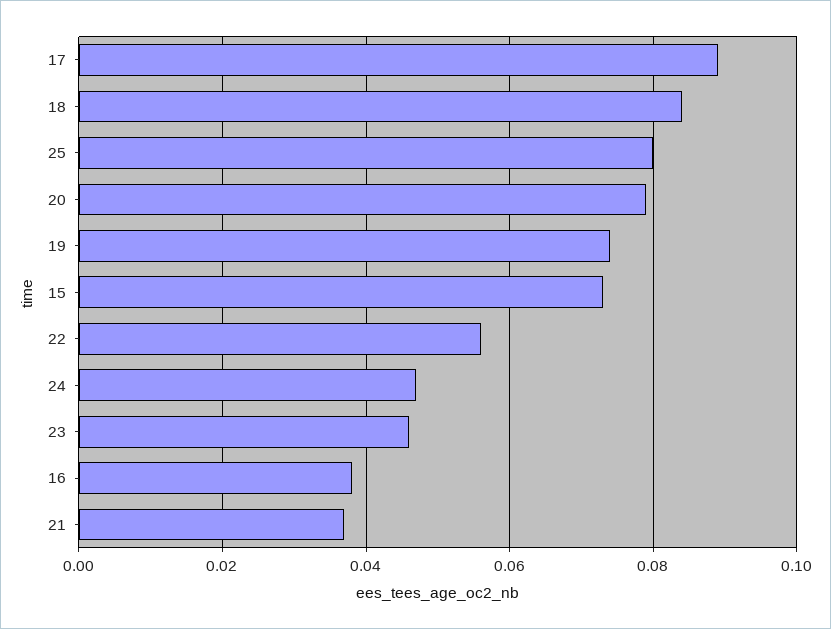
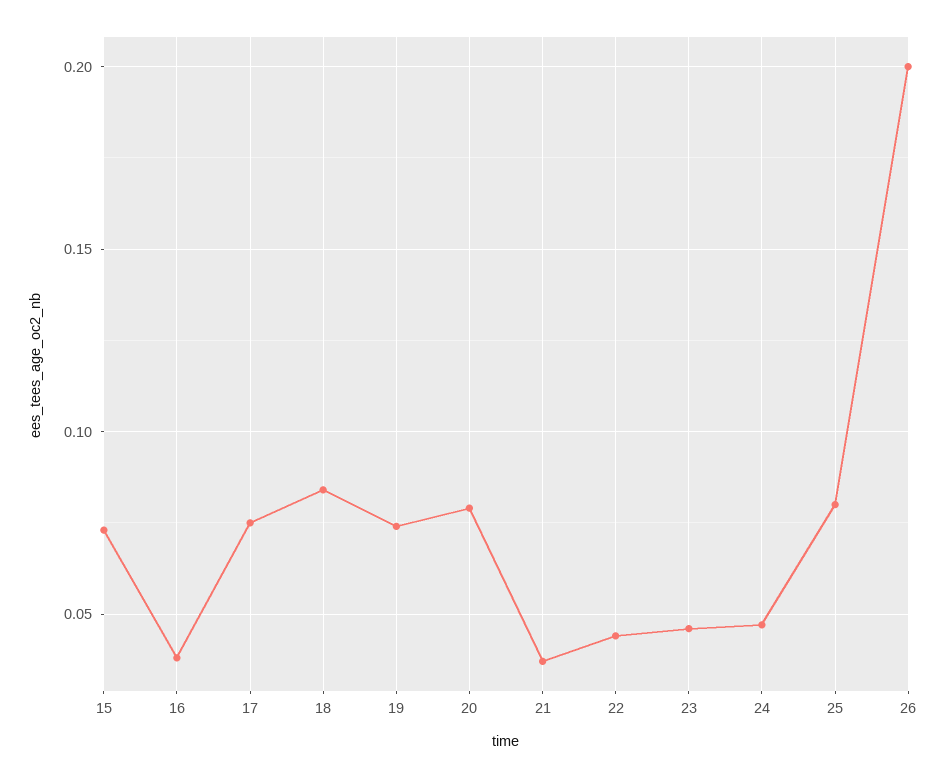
17: 0.09 -> 0.075
22: 0.055 -> 0.045
26: none -> 0.2

